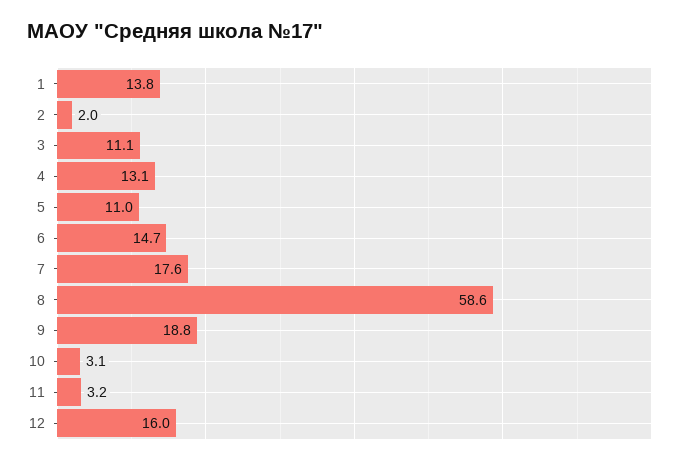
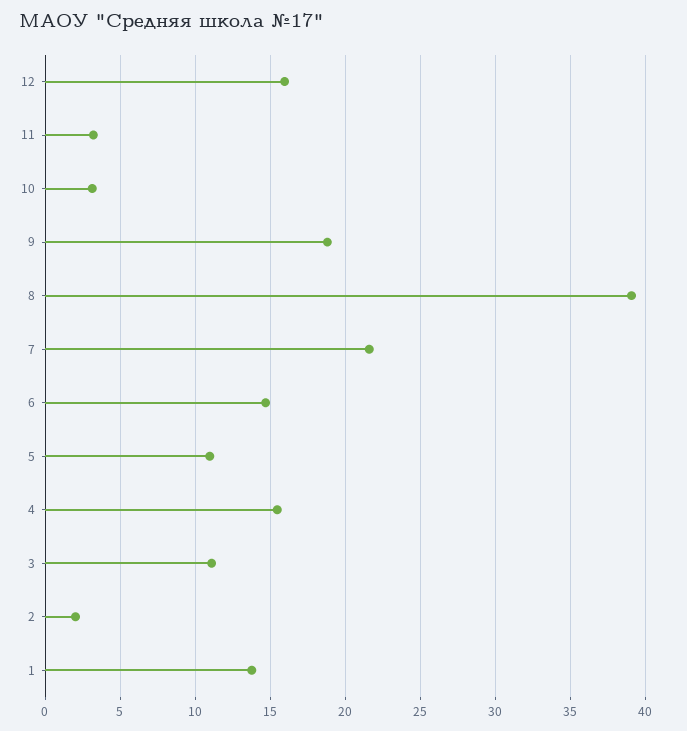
4: 13.1 -> 15.5
7: 17.6 -> 21.5
8: 58.6 -> 39

